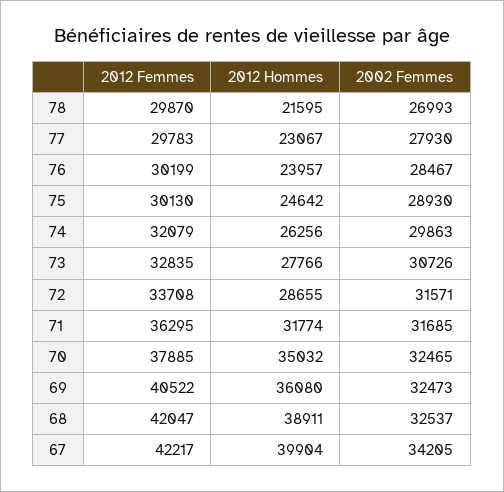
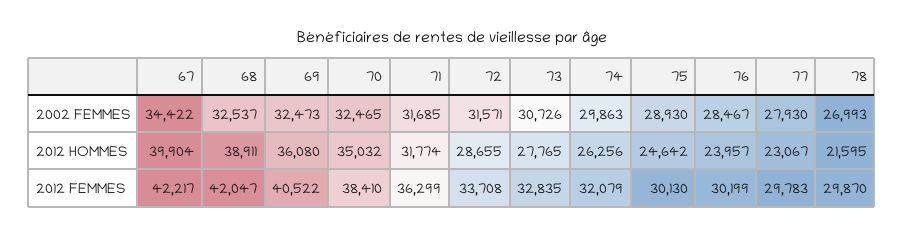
2012 Hommes, 73: 27766 -> 27765
2012 Femmes, 71: 36295 -> 36299
2012 Femmes, 70: 37885 -> 38410
2002 Femmes, 67: 34205 -> 34422

